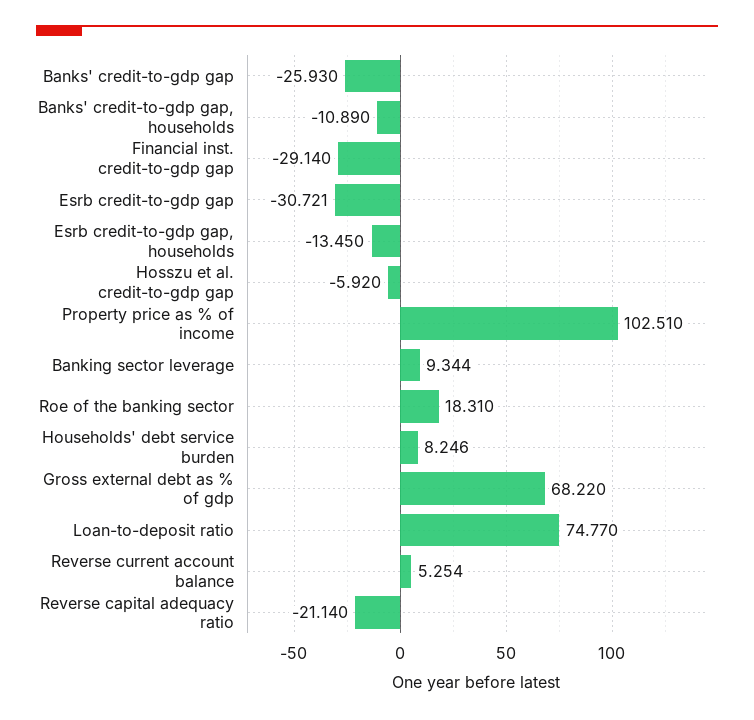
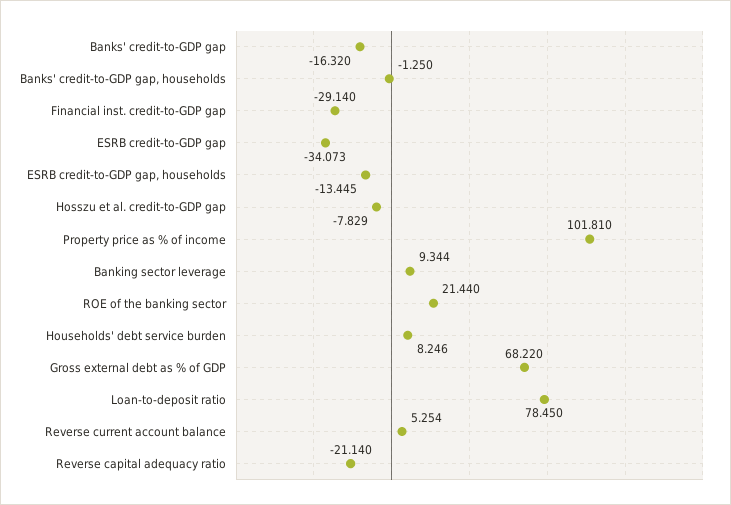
Banks' credit-to-gdp gap: -25.93 -> -16.32
Banks' credit-to-gdp gap, households: -10.89 -> -1.25
Esrb credit-to-gdp gap: -30.721 -> -34.073
Esrb credit-to-gdp gap, households: -13.45 -> -13.445
Hosszu et al. credit-to-gdp gap: -5.92 -> -7.829
Property price as % of income: 102.51 -> 101.81
Roe of the banking sector: 18.31 -> 21.44
Loan-to-deposit ratio: 74.77 -> 78.45

